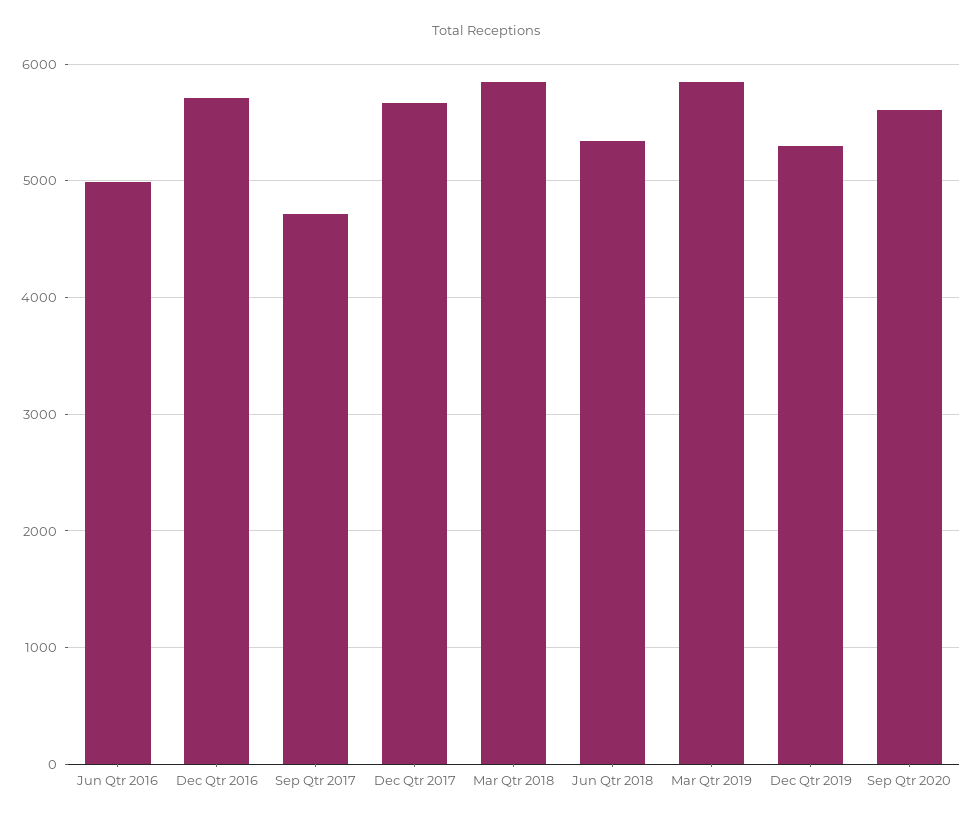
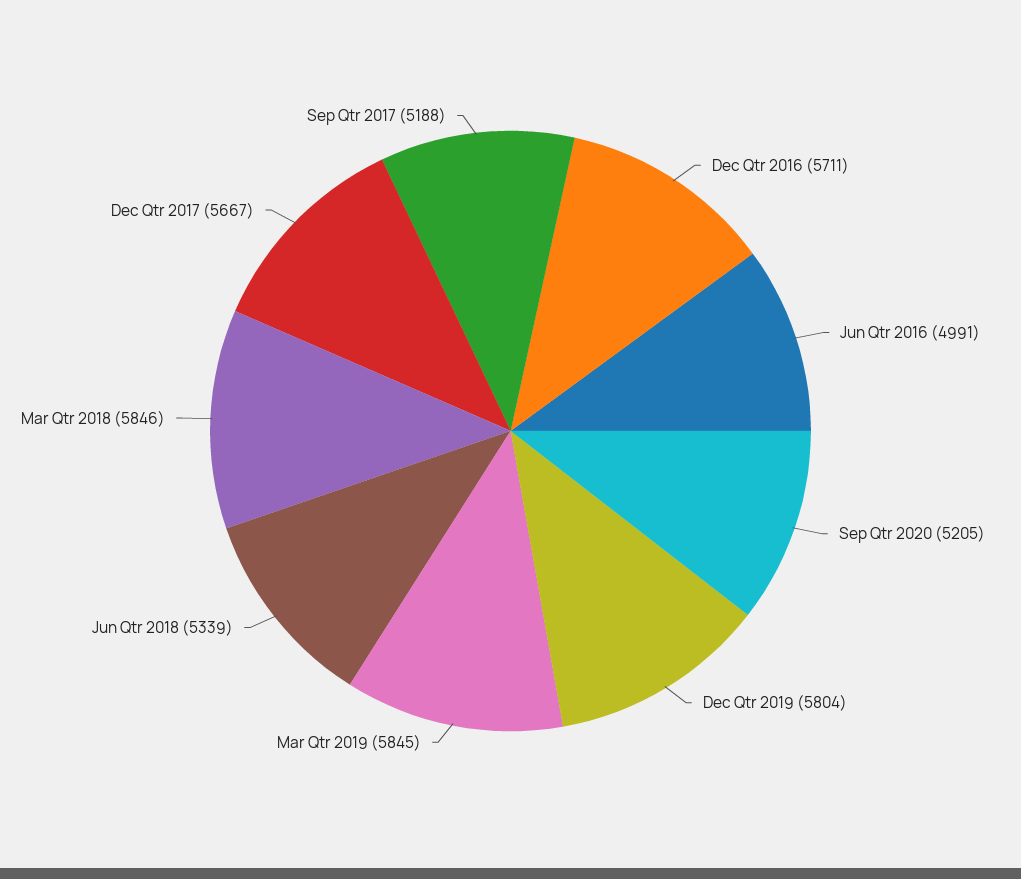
Sep Qtr 2017: 4700 -> 5188
Dec Qtr 2019: 5300 -> 5804
Sep Qtr 2020: 5600 -> 5205

